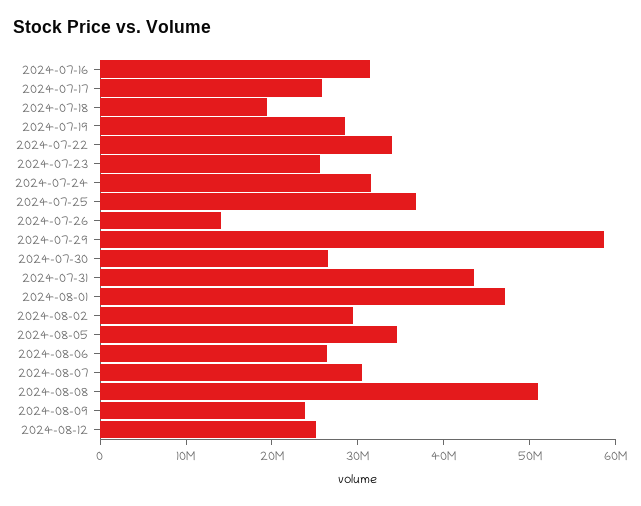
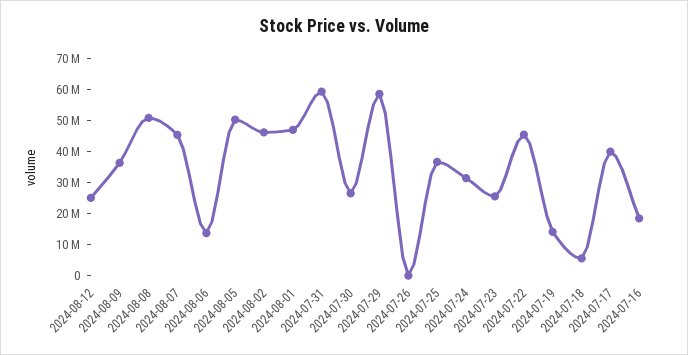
2024-07-16: 32000000 -> 20000000
2024-07-17: 26000000 -> 40000000
2024-07-18: 20000000 -> 5000000
2024-07-19: 28000000 -> 15000000
2024-07-22: 34000000 -> 45000000
2024-07-26: 14000000 -> 0
2024-07-31: 44000000 -> 60000000
2024-08-02: 30000000 -> 45000000
2024-08-05: 34000000 -> 50000000
2024-08-06: 26000000 -> 15000000
2024-08-07: 30000000 -> 45000000
2024-08-09: 24000000 -> 35000000

